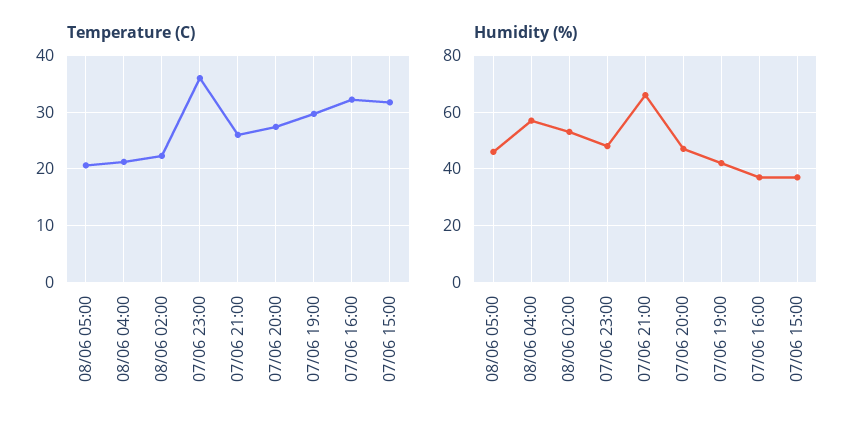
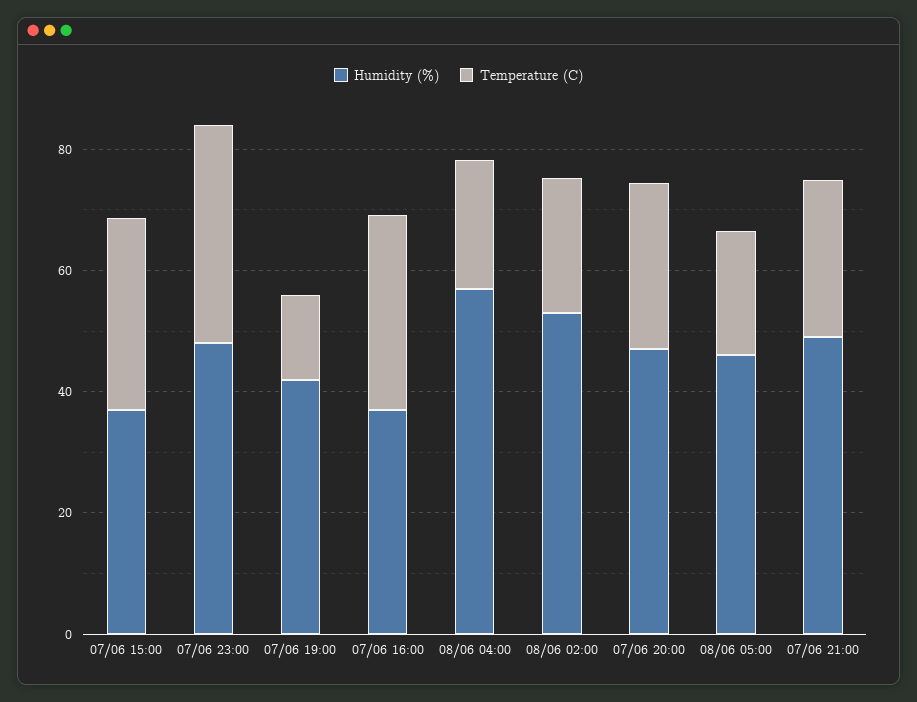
Temperature (C), 07/06 19:00: 30 -> 15
Humidity (%), 07/06 21:00: 65 -> 50

